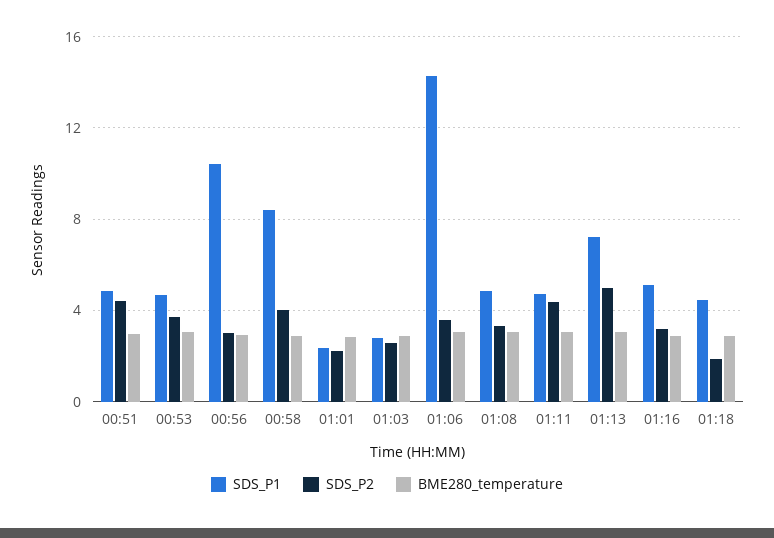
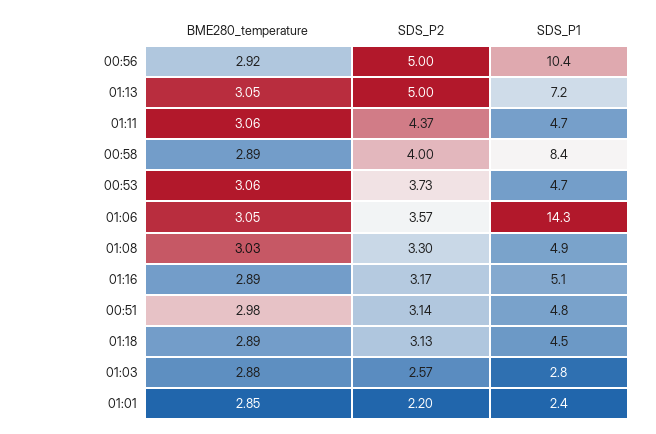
SDS_P2, 00:51: 4.5 -> 3.14
SDS_P2, 00:56: 3 -> 5
SDS_P2, 01:18: 2 -> 3.13

